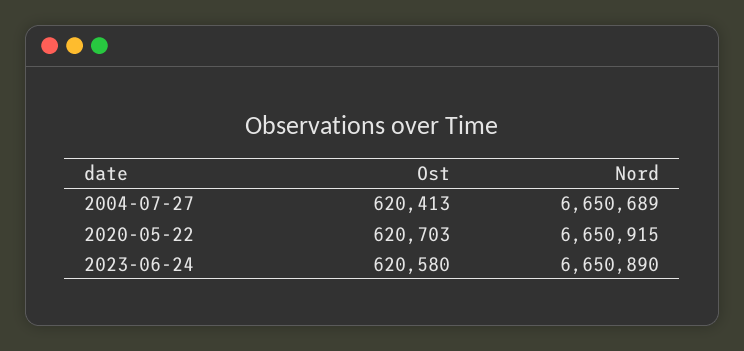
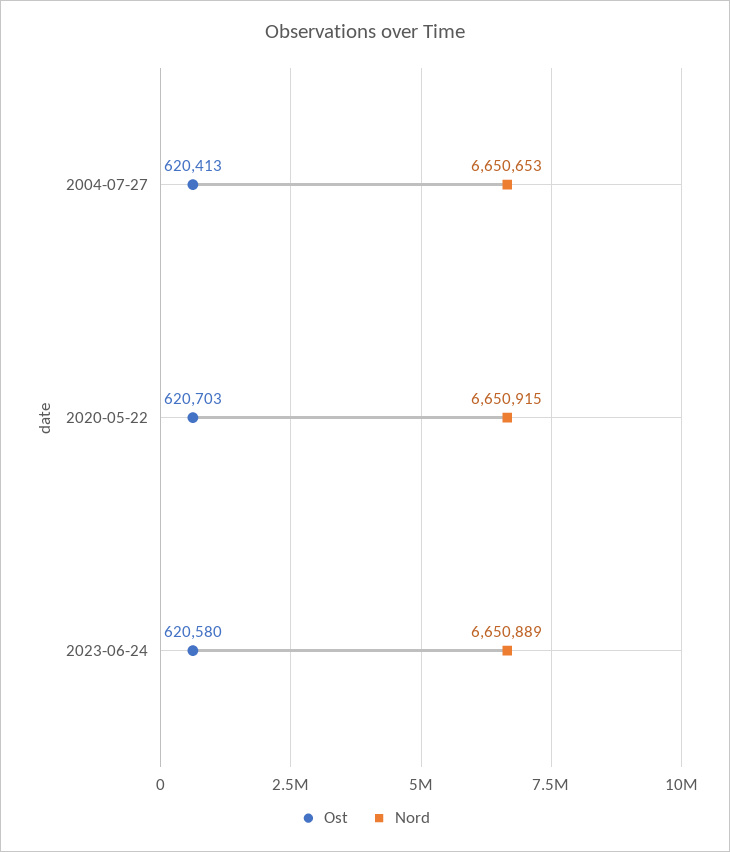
Nord, 2004-07-27: 6650689 -> 6650653
Nord, 2023-06-24: 6650890 -> 6650889

